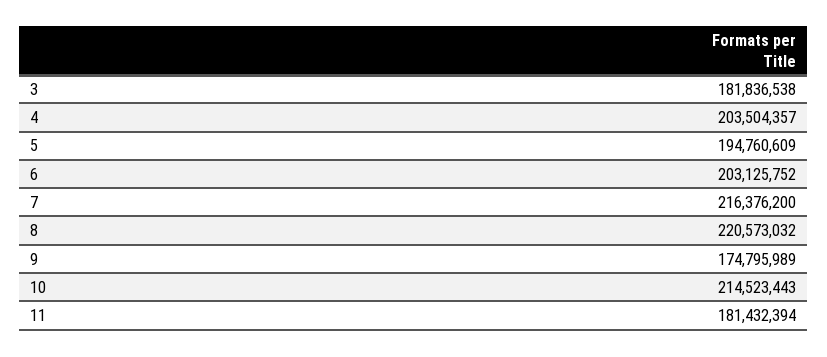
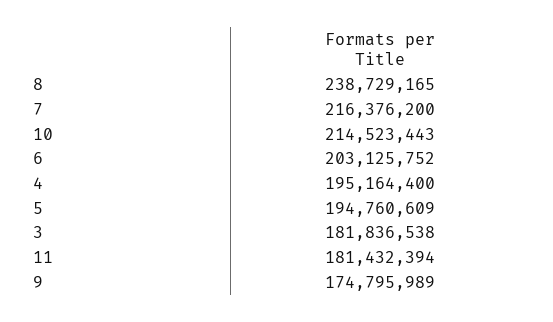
4: 203504357 -> 195164400
8: 220573032 -> 238729165

